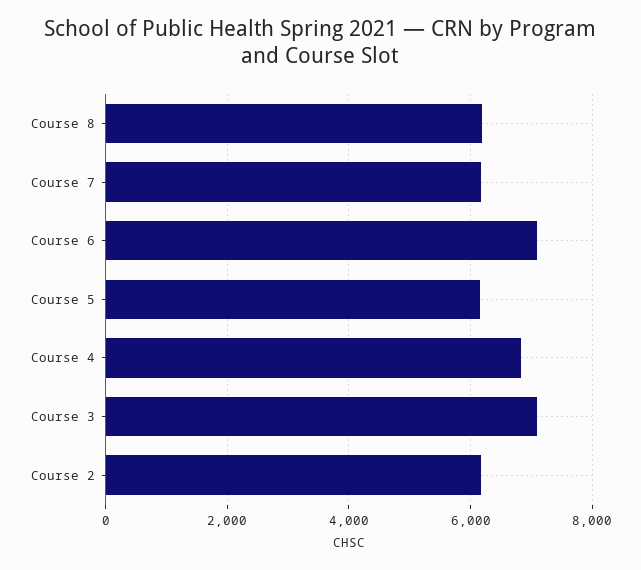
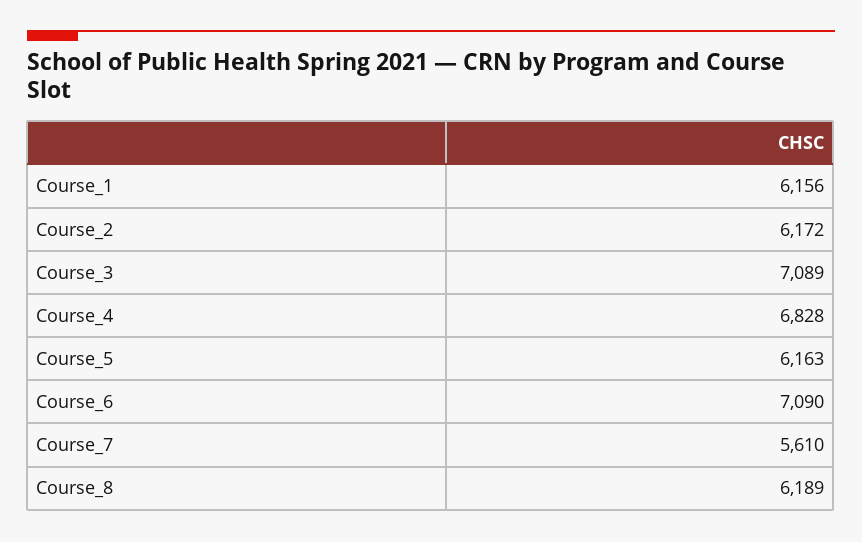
Course 7: 6200 -> 5610
Course_1: none -> 6156

